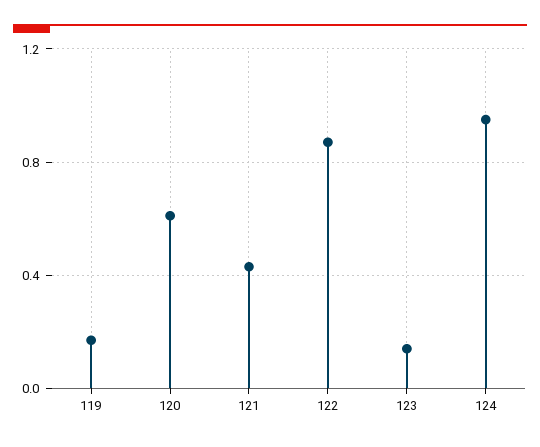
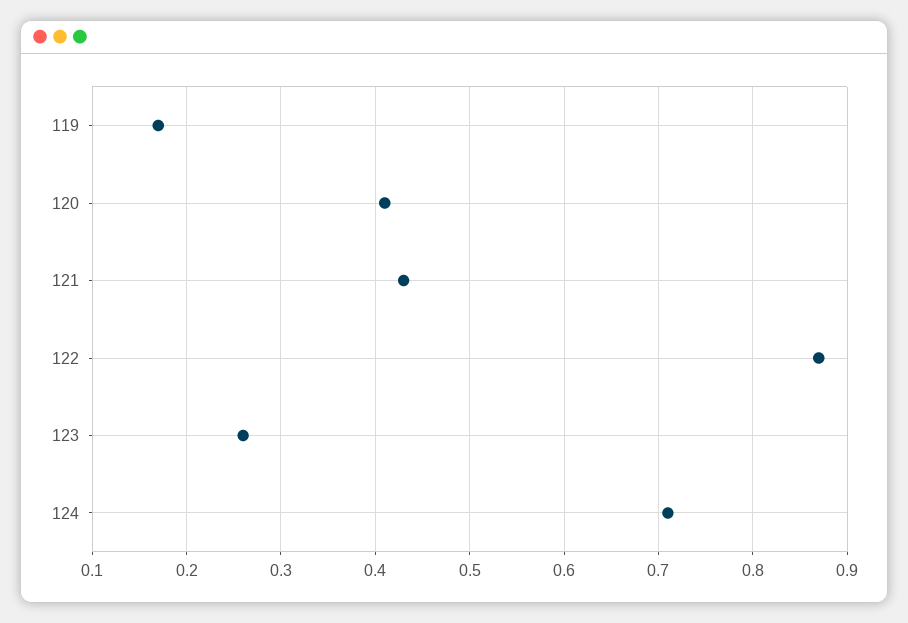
120: 0.6 -> 0.41
123: 0.15 -> 0.26
124: 0.95 -> 0.71

